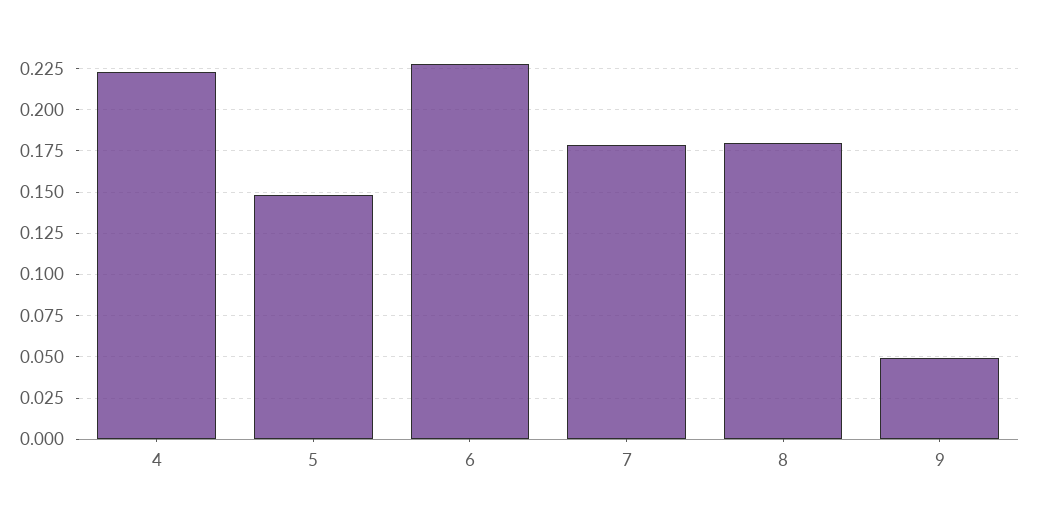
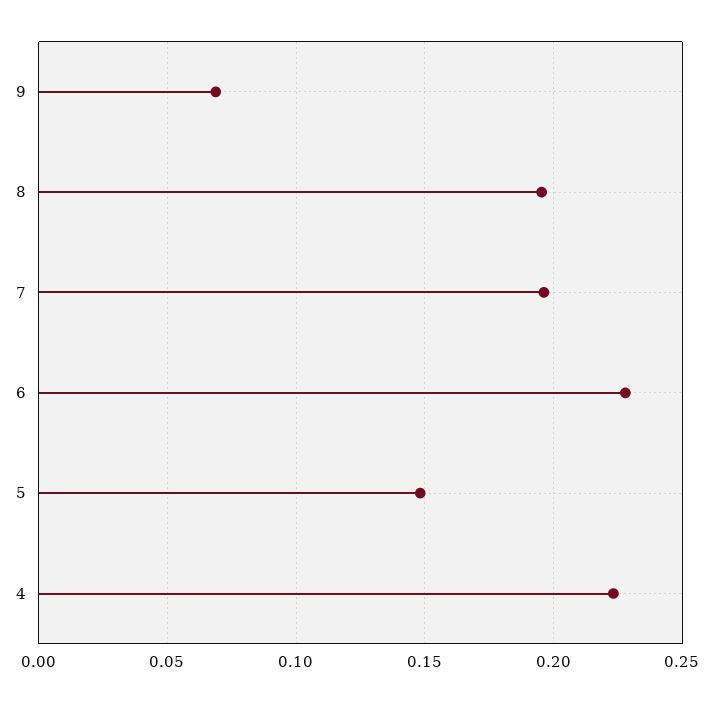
7: 0.18 -> 0.195
8: 0.18 -> 0.195
9: 0.05 -> 0.07

